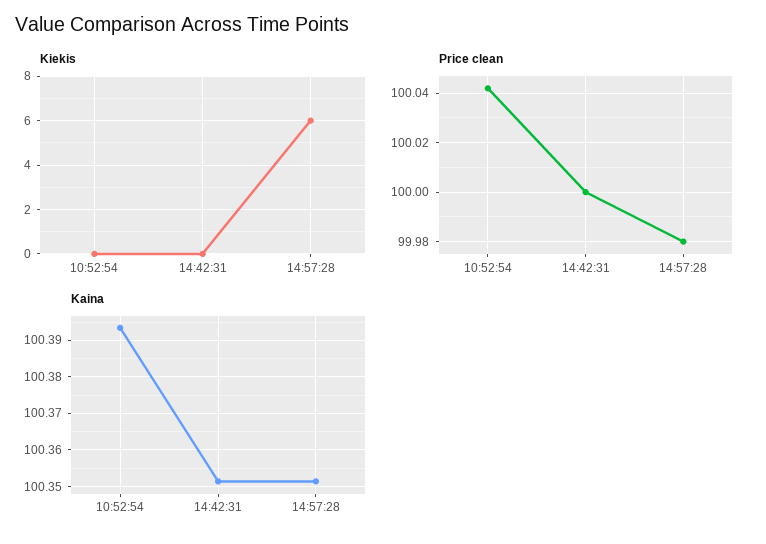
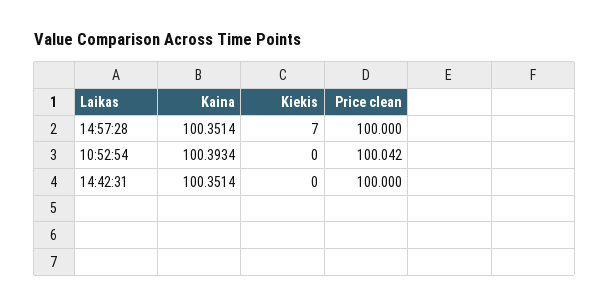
Kiekis, 14:57:28: 6 -> 7
Price clean, 14:57:28: 99.98 -> 100

